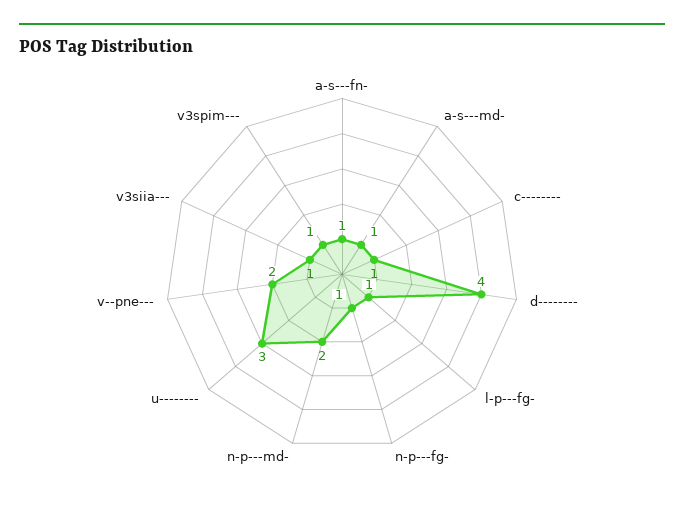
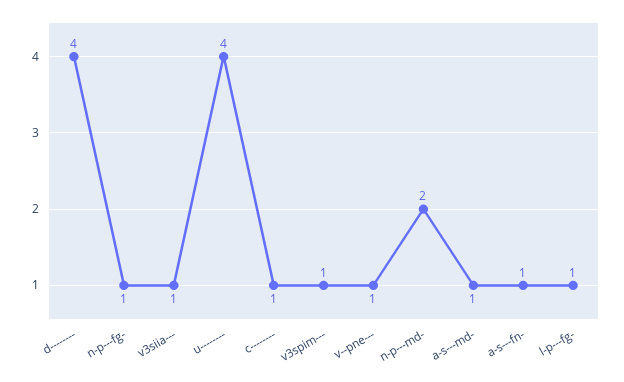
u--------: 3 -> 4
v--pne---: 2 -> 1

